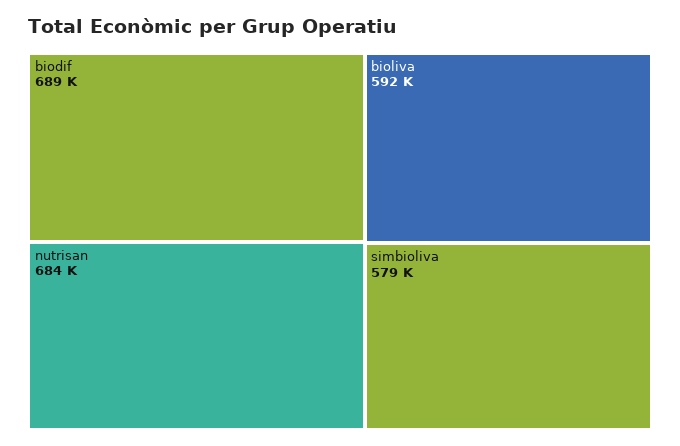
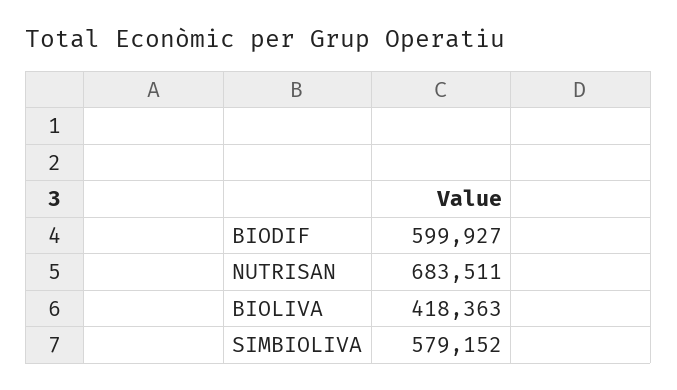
biodif: 689000 -> 599927
bioliva: 592000 -> 418363

